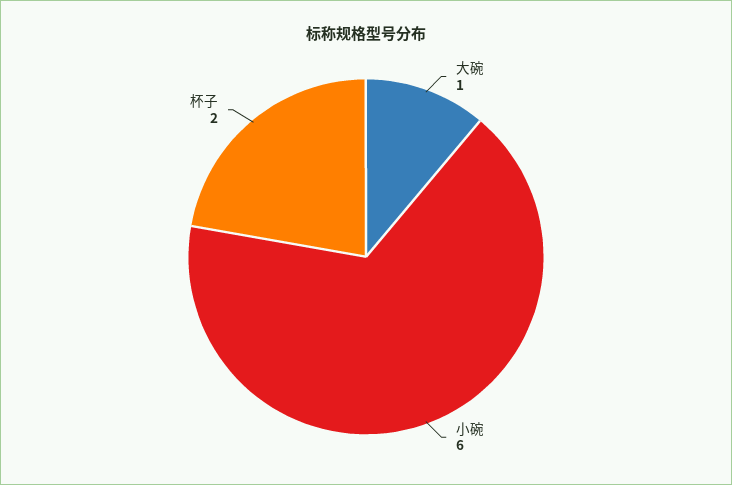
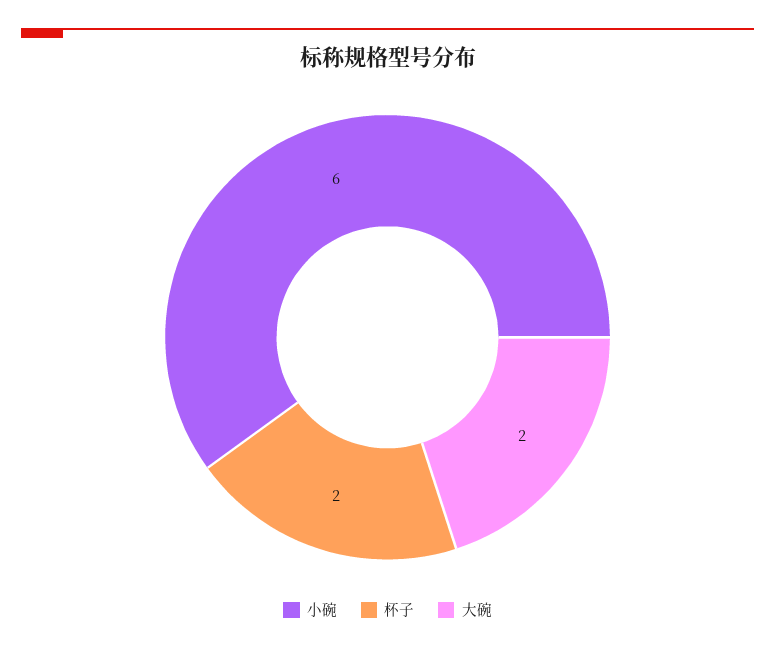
大碗: 1 -> 2

